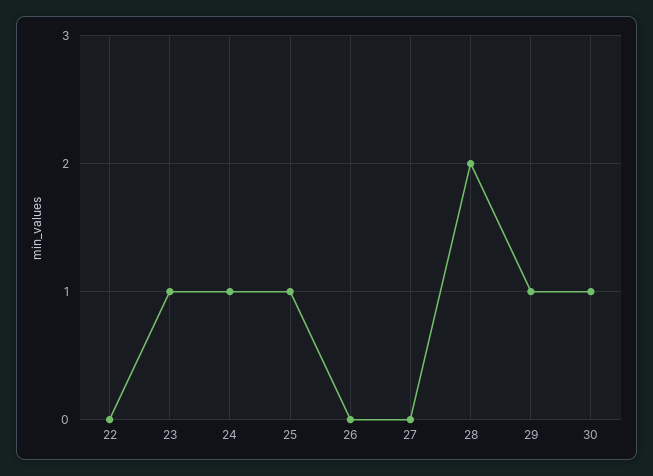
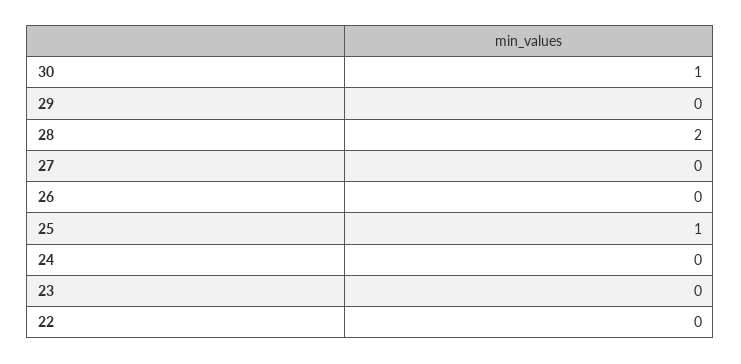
23: 1 -> 0
24: 1 -> 0
29: 1 -> 0

